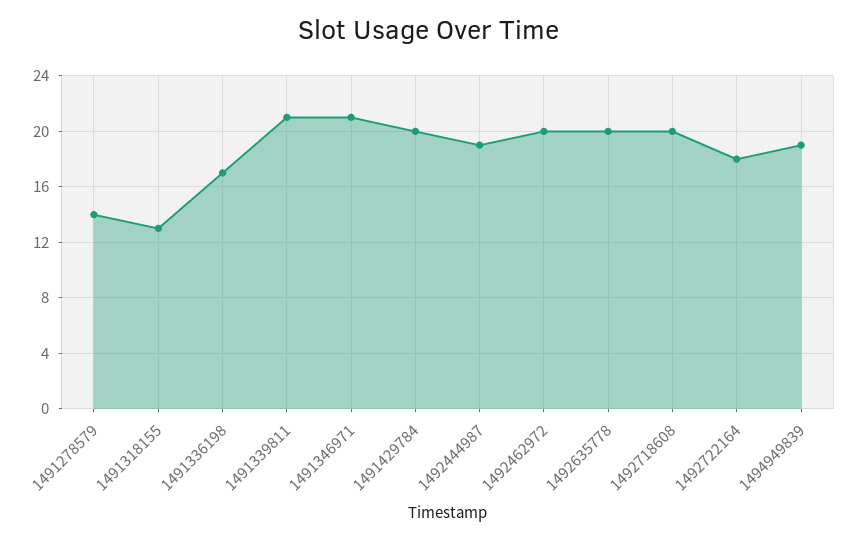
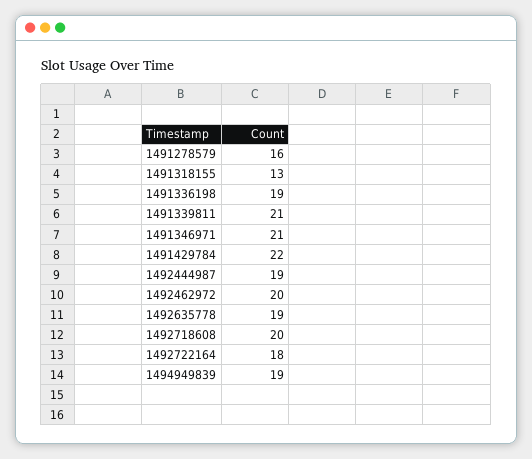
1491278579: 14 -> 16
1491336198: 17 -> 19
1491429784: 20 -> 22
1492635778: 20 -> 19

